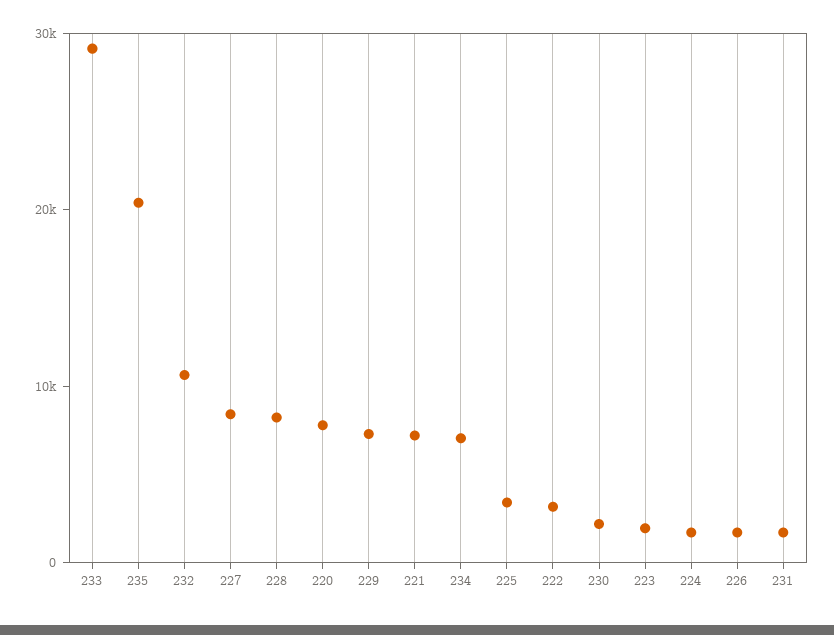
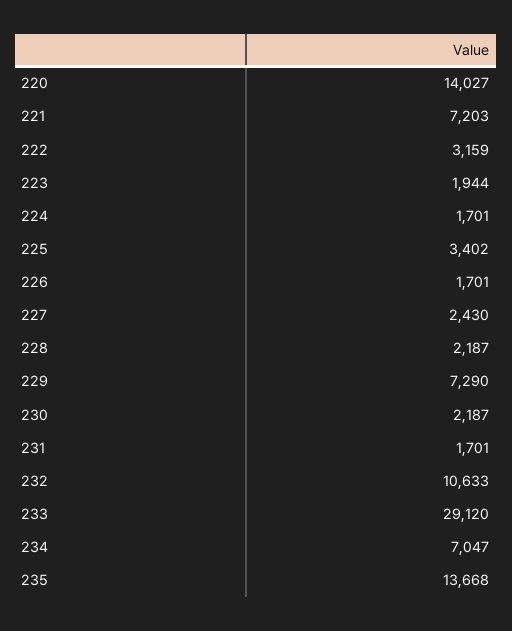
235: 20000 -> 13668
227: 8000 -> 2430
228: 8000 -> 2187
220: 8000 -> 14027

